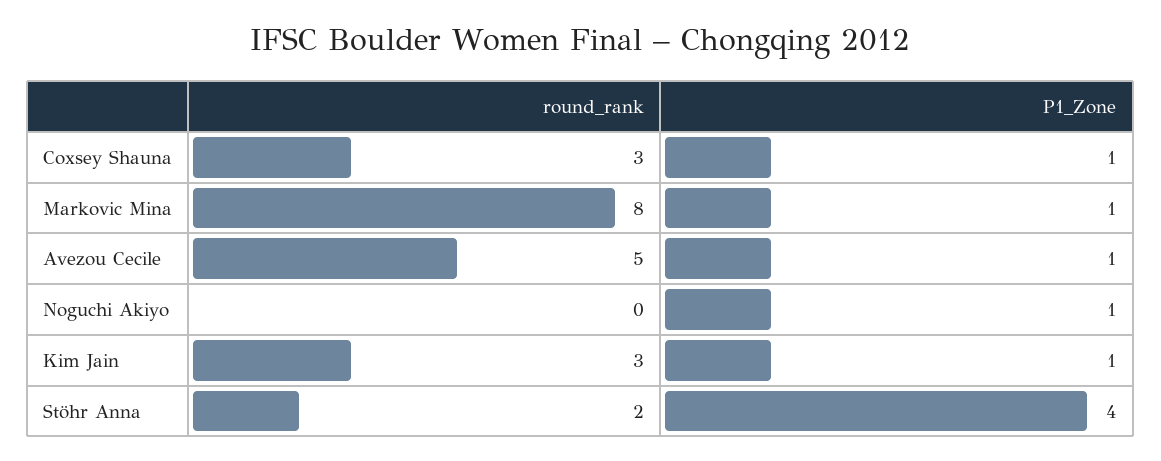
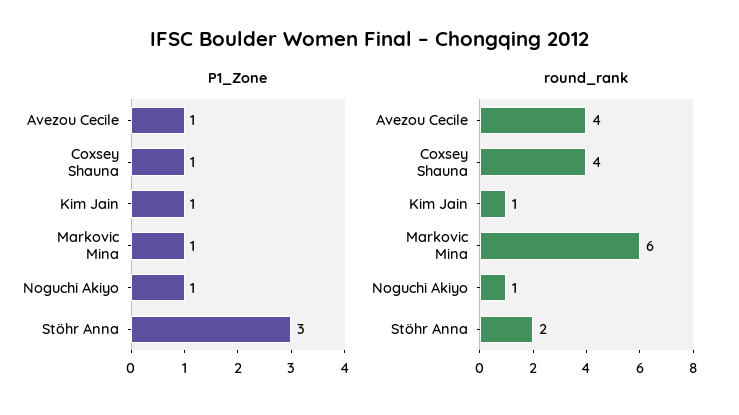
round_rank, Coxsey Shauna: 3 -> 4
round_rank, Markovic Mina: 8 -> 6
round_rank, Avezou Cecile: 5 -> 4
round_rank, Noguchi Akiyo: 0 -> 1
round_rank, Kim Jain: 3 -> 1
P1_Zone, Stöhr Anna: 4 -> 3

